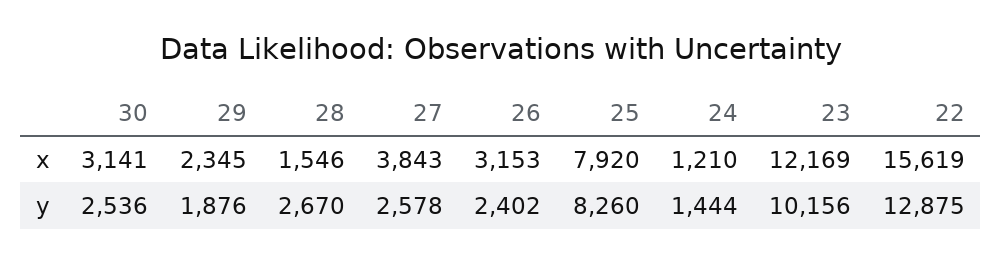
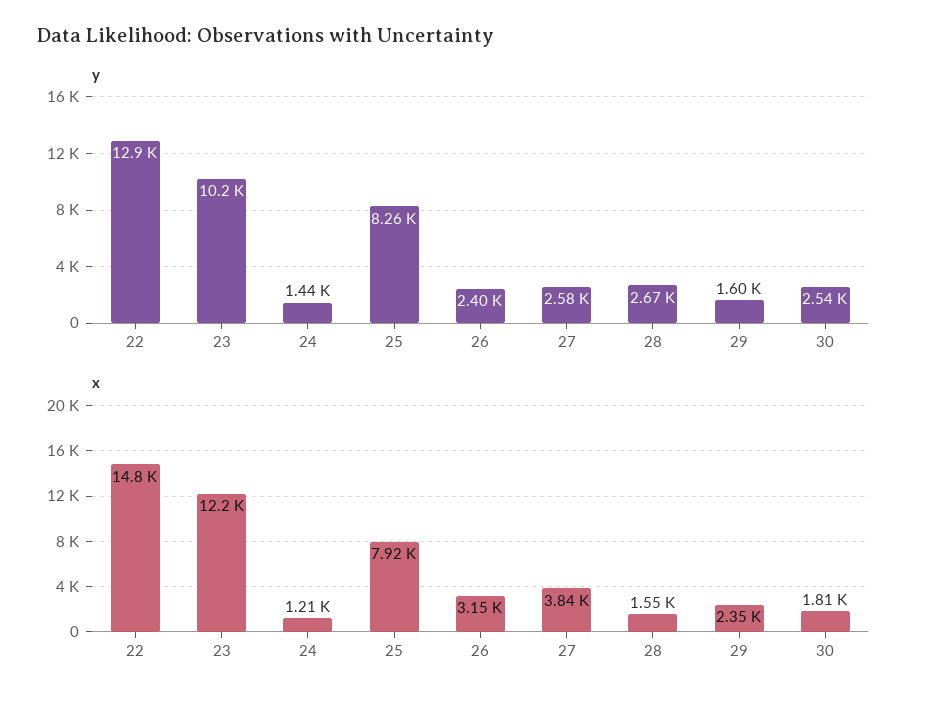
x, 30: 3141 -> 1810
x, 22: 15619 -> 14800
y, 29: 1876 -> 1600

